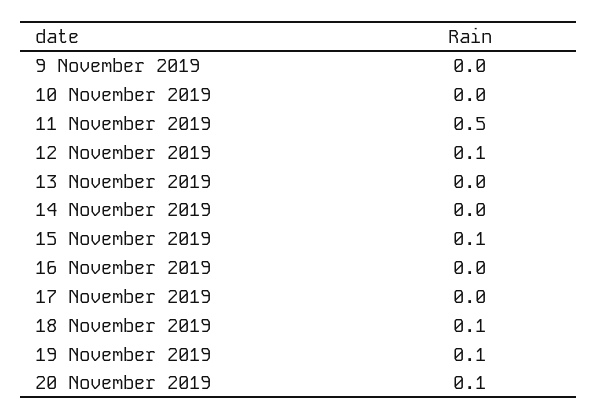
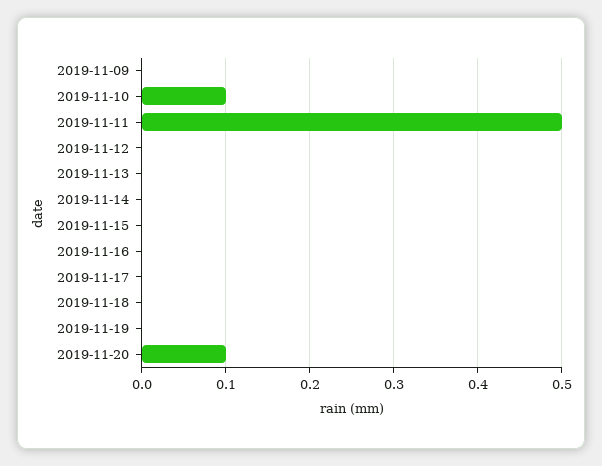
10 November 2019: 0 -> 0.1
12 November 2019: 0.1 -> 0
15 November 2019: 0.1 -> 0
18 November 2019: 0.1 -> 0
19 November 2019: 0.1 -> 0

